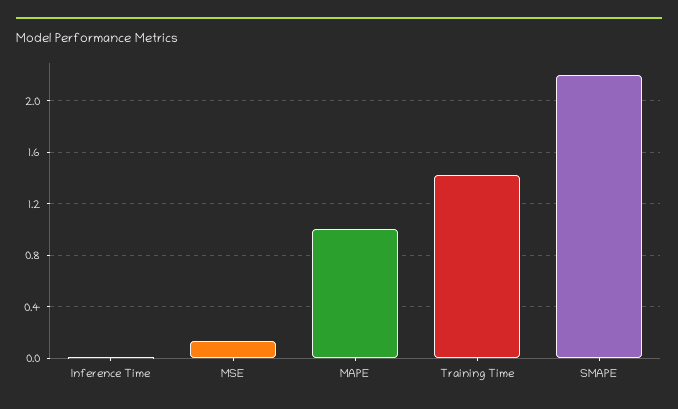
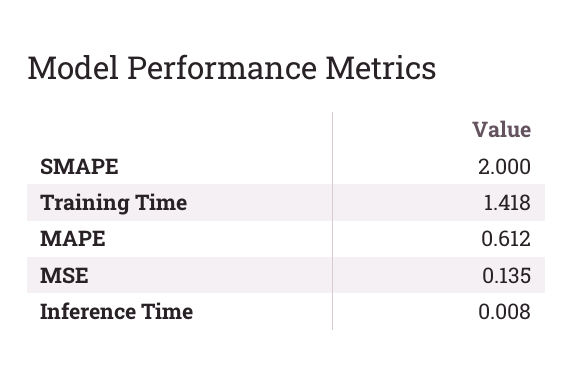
MAPE: 1 -> 0.612
SMAPE: 2.2 -> 2

